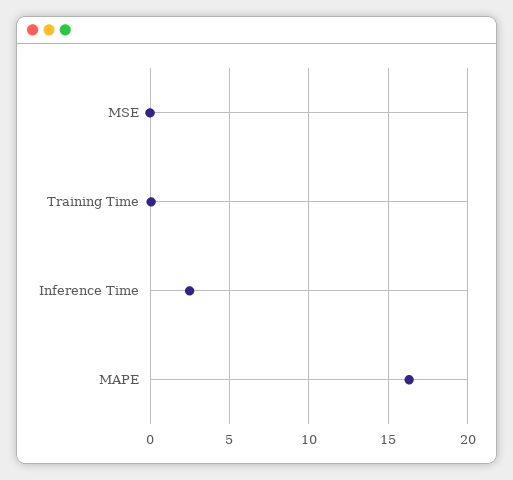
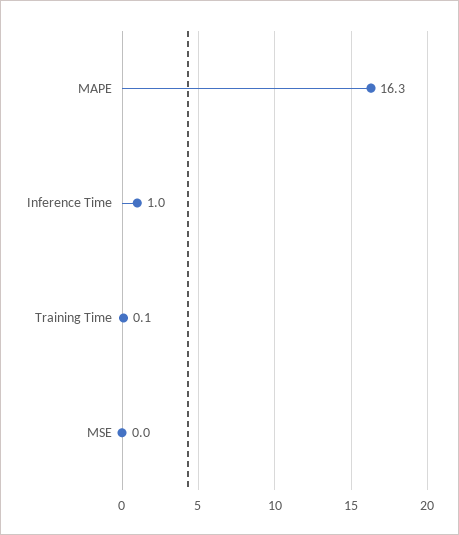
Inference Time: 2.5 -> 1

